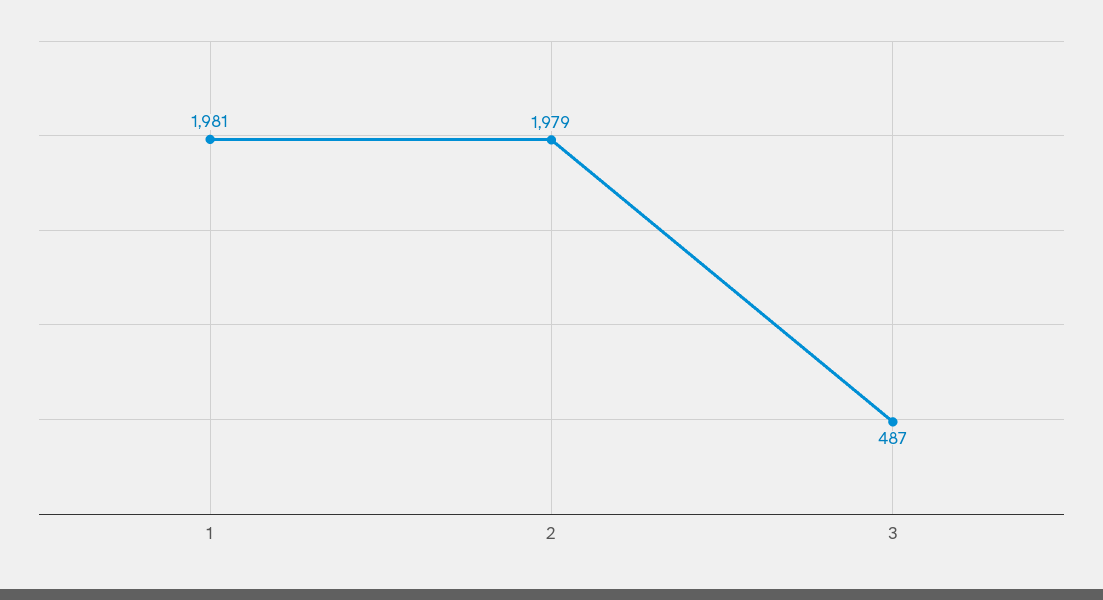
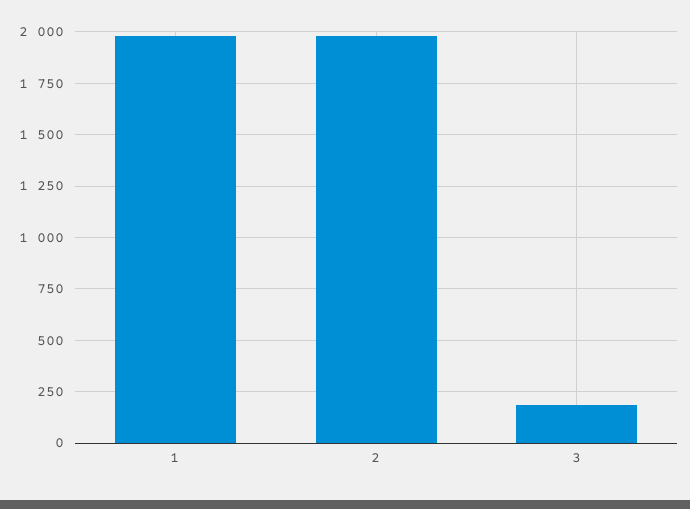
3: 487 -> 200

